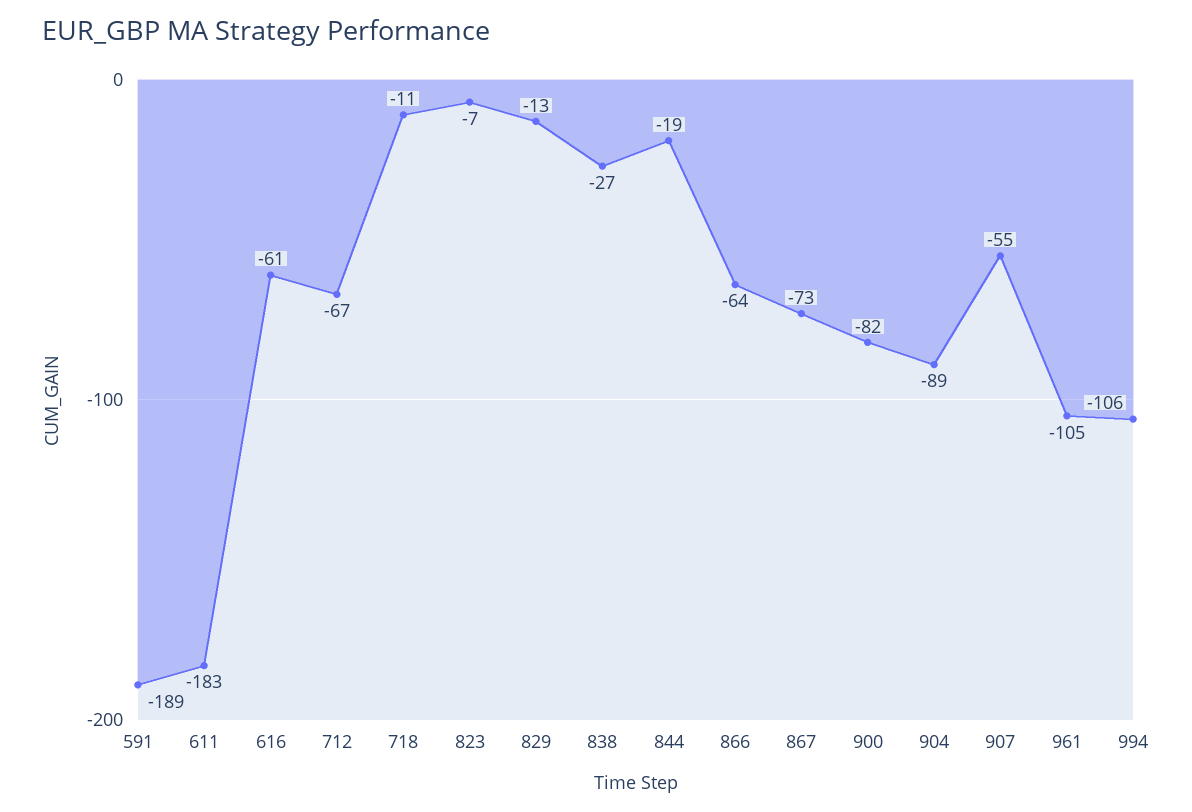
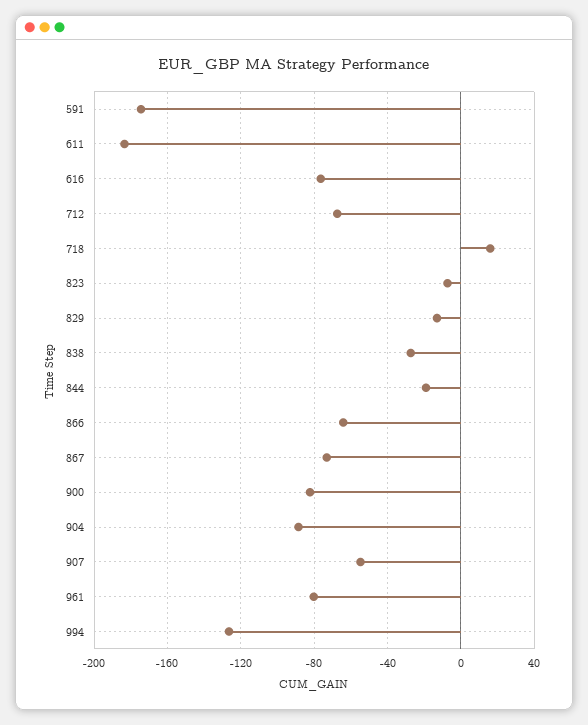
591: -189 -> -175
616: -61 -> -75
718: -11 -> 15
961: -105 -> -80
994: -106 -> -125

